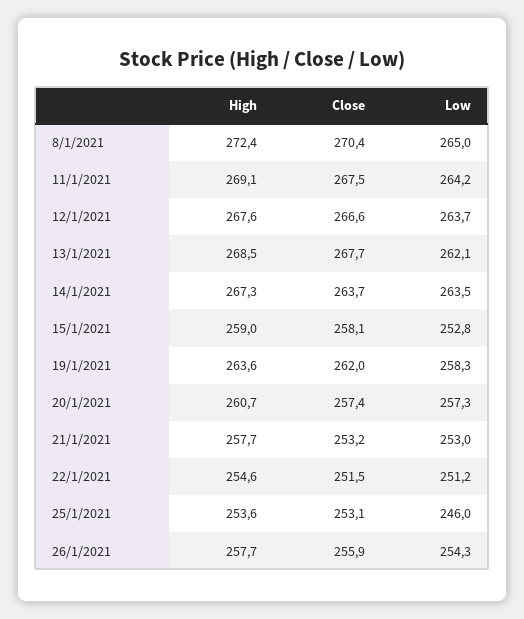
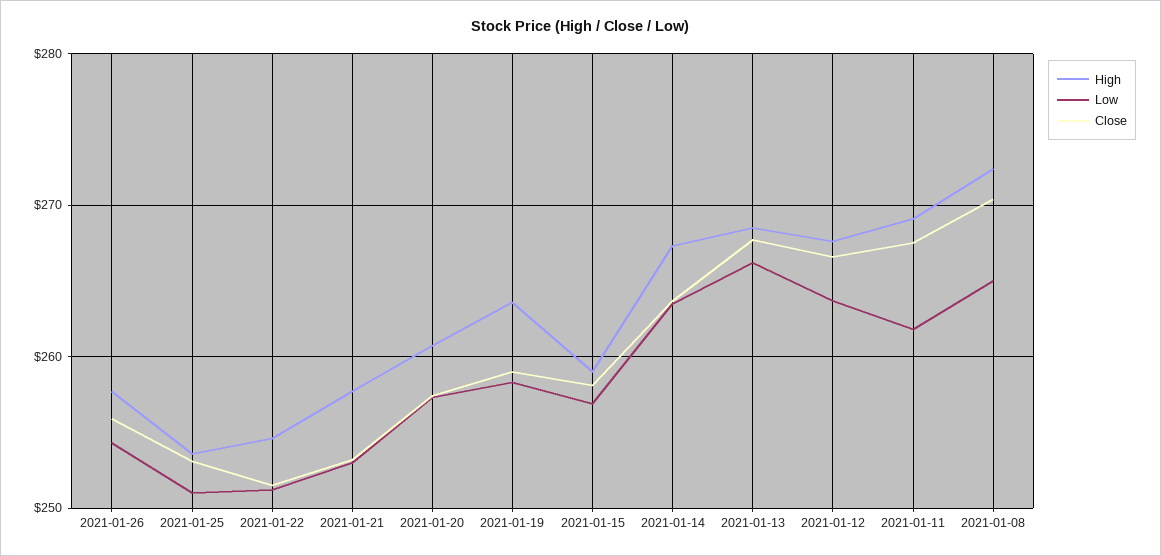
Low, 11/1/2021: 264.2 -> 262
Low, 13/1/2021: 262.1 -> 266
Low, 15/1/2021: 252.8 -> 257
Close, 19/1/2021: 262 -> 259
Low, 25/1/2021: 246 -> 251

